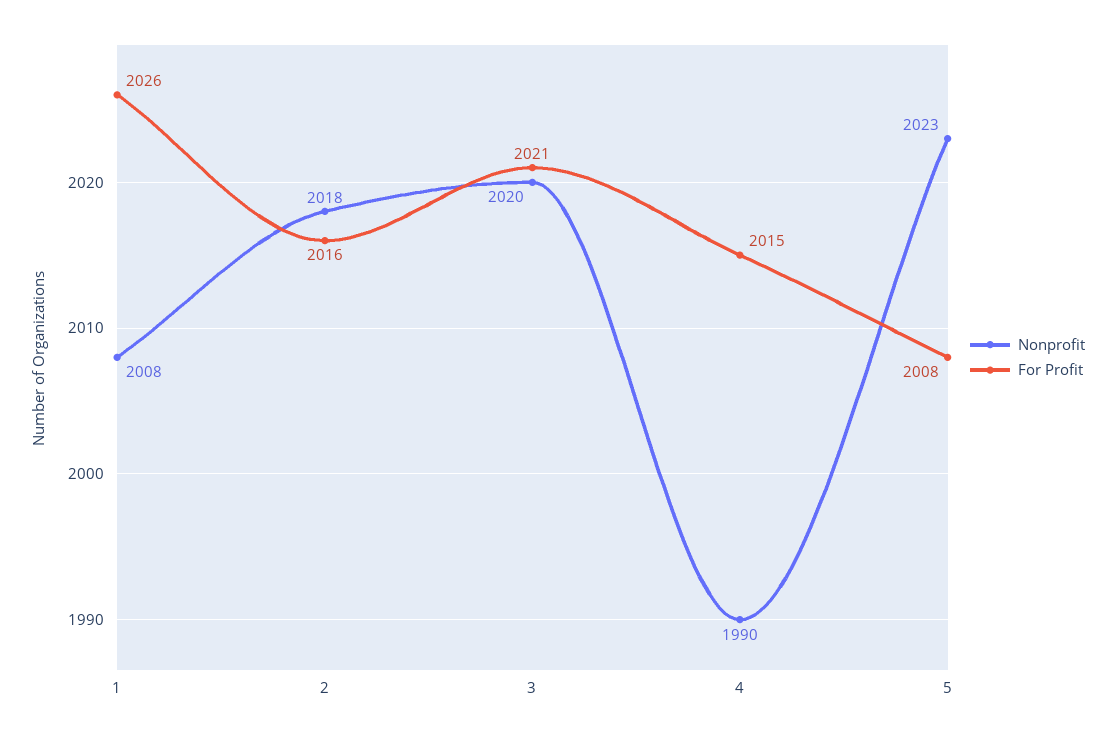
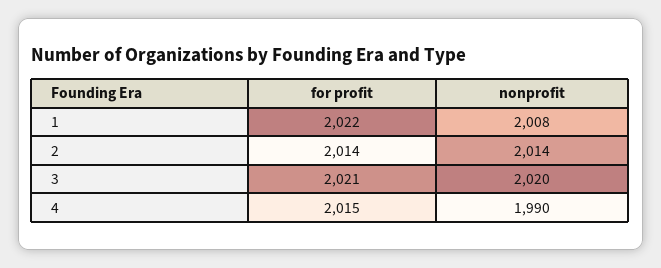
For Profit, 1: 2026 -> 2022
Nonprofit, 2: 2018 -> 2014
For Profit, 2: 2016 -> 2014
Nonprofit, 5: 2023 -> none
For Profit, 5: 2008 -> none

